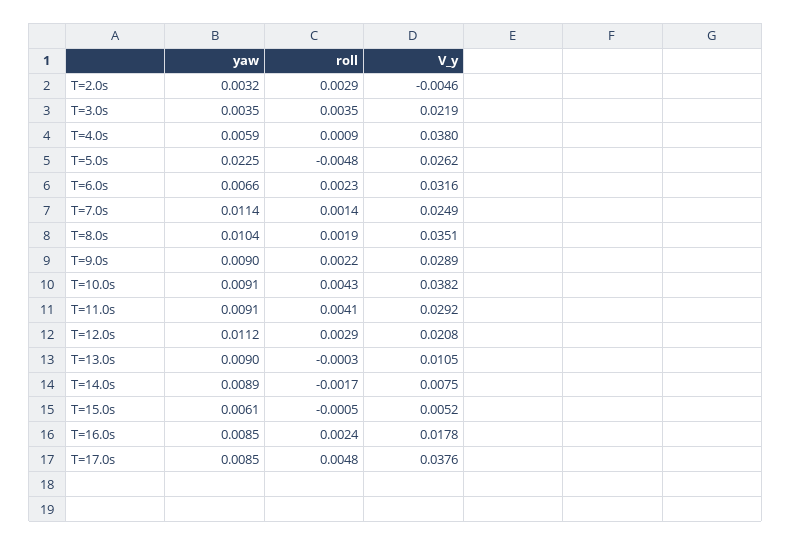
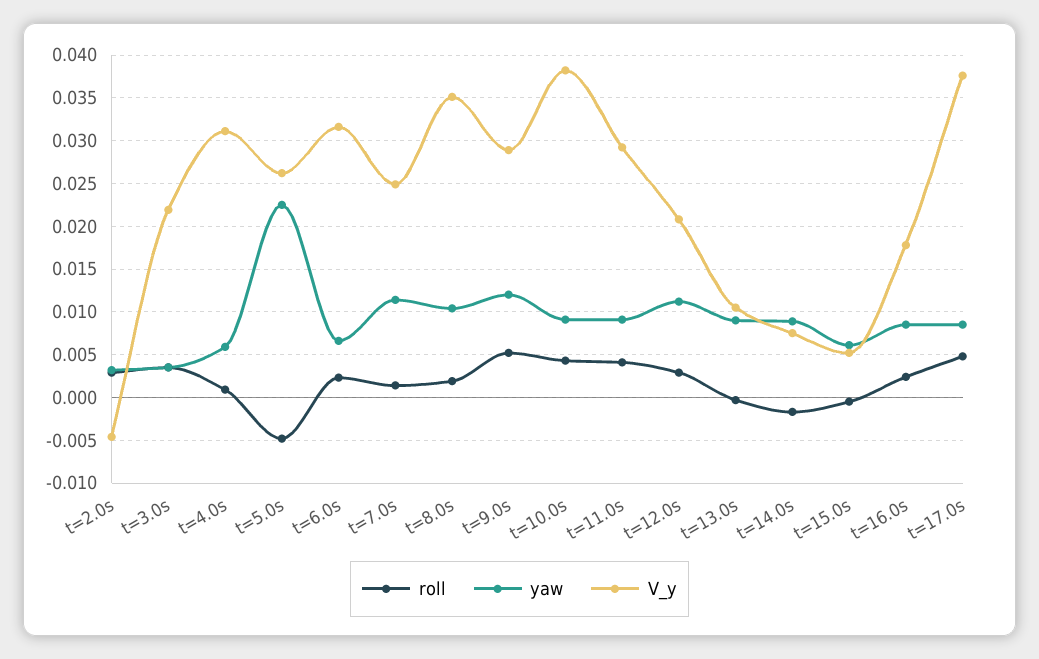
V_y, T=4.0s: 0.038 -> 0.031
yaw, T=9.0s: 0.009 -> 0.012
roll, T=9.0s: 0.0022 -> 0.005

